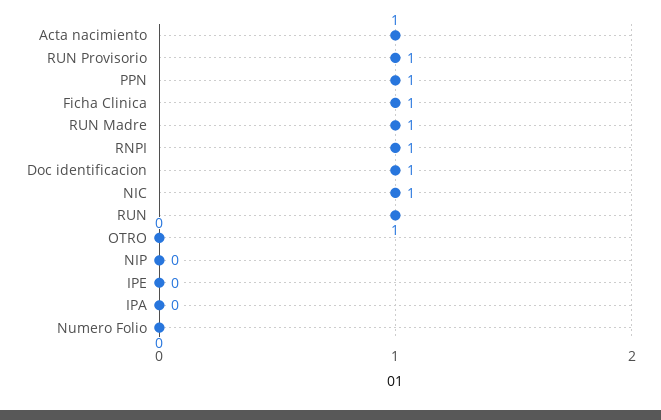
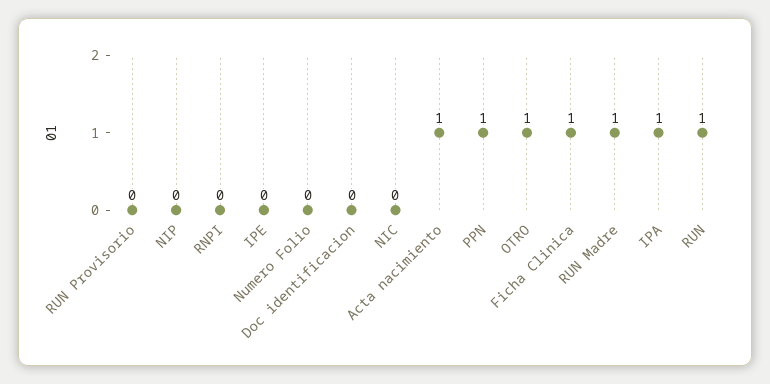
RUN Provisorio: 1 -> 0
RNPI: 1 -> 0
Doc identificacion: 1 -> 0
NIC: 1 -> 0
OTRO: 0 -> 1
IPA: 0 -> 1

